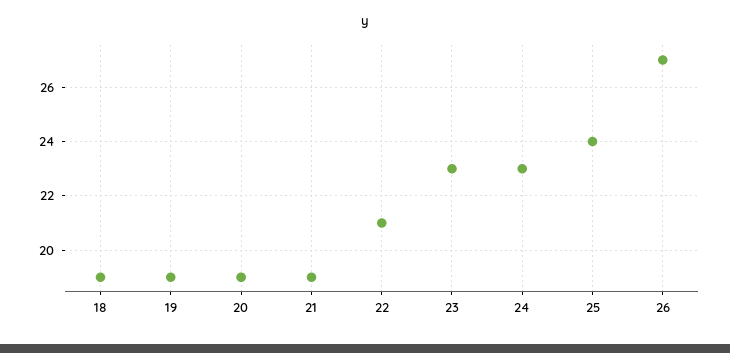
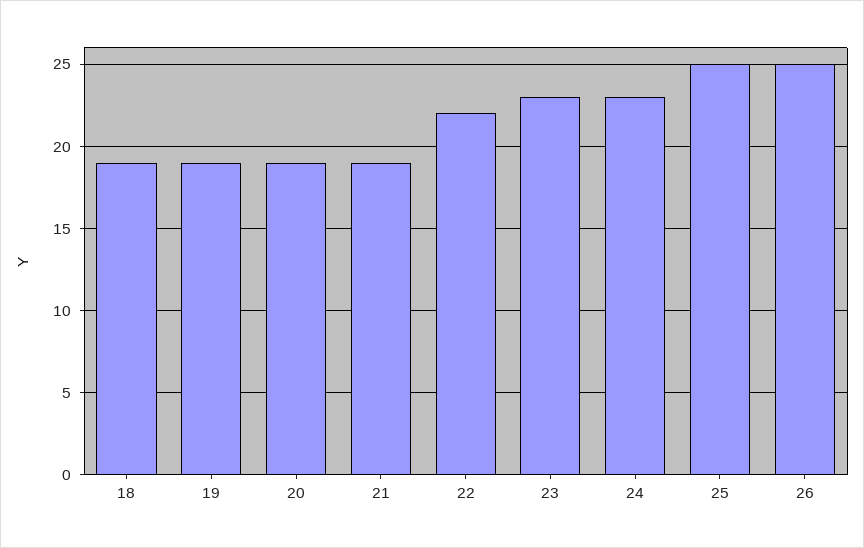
22: 21 -> 22
25: 24 -> 25
26: 27 -> 25

